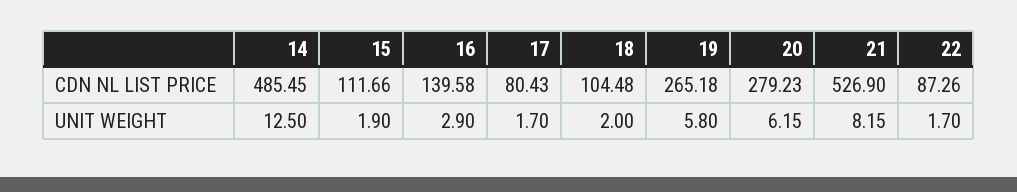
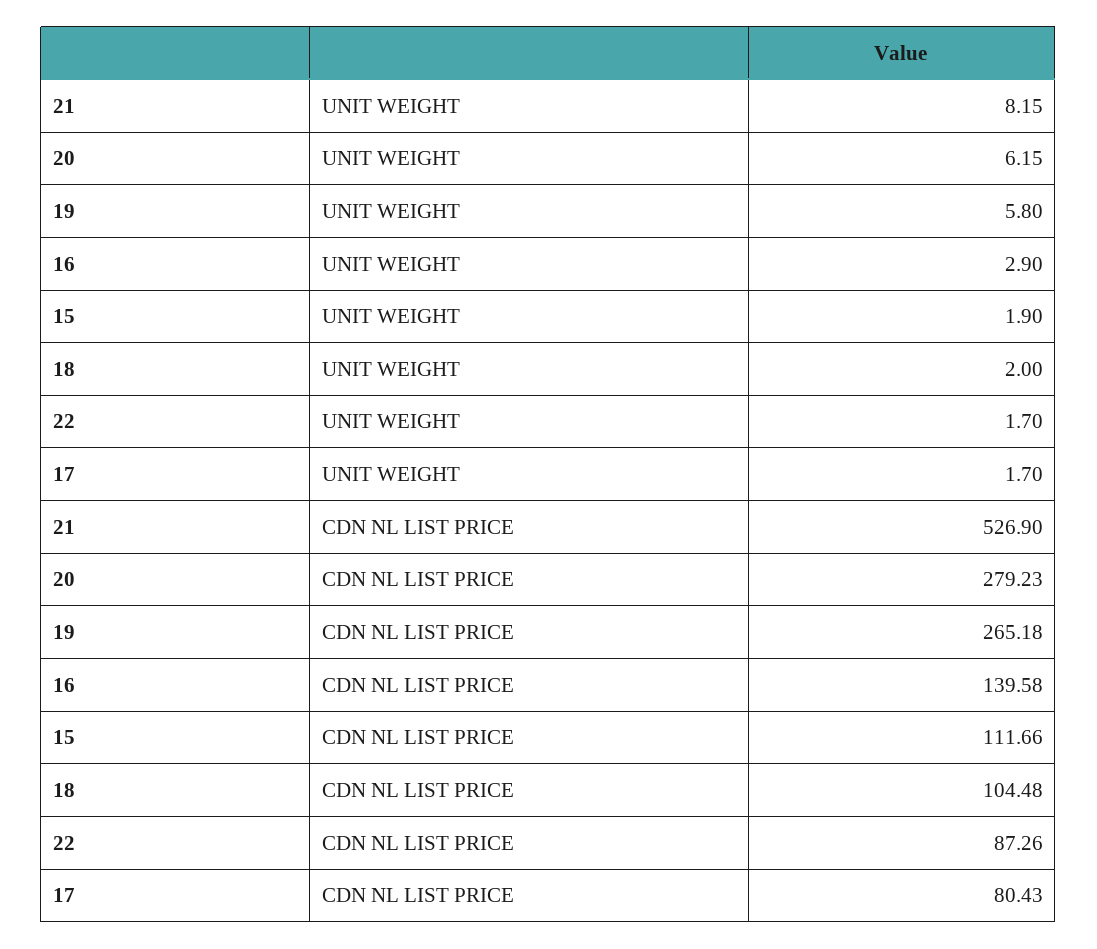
14, CDN NL LIST PRICE: 485.45 -> none
14, UNIT WEIGHT: 12.5 -> none

